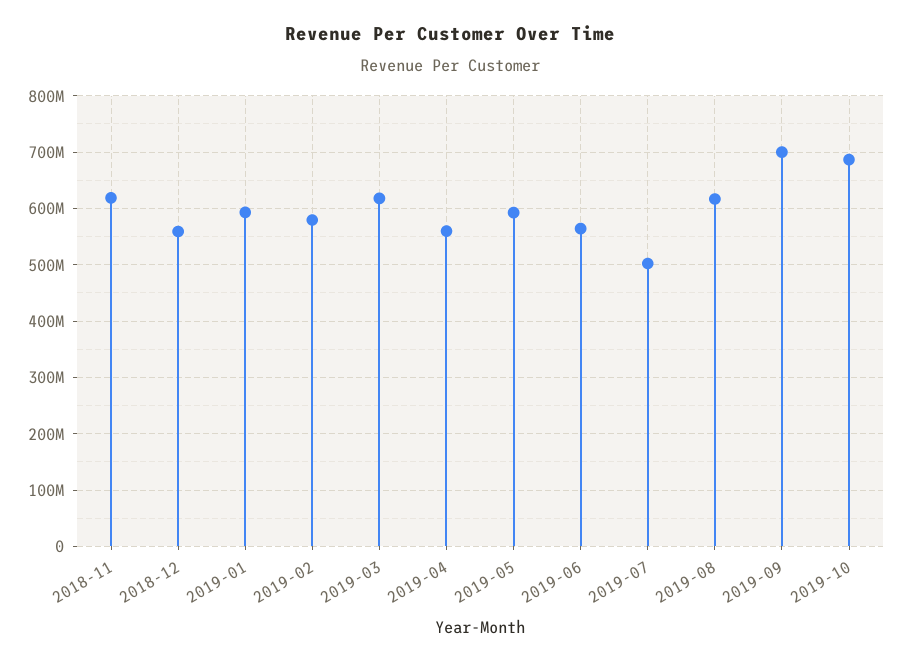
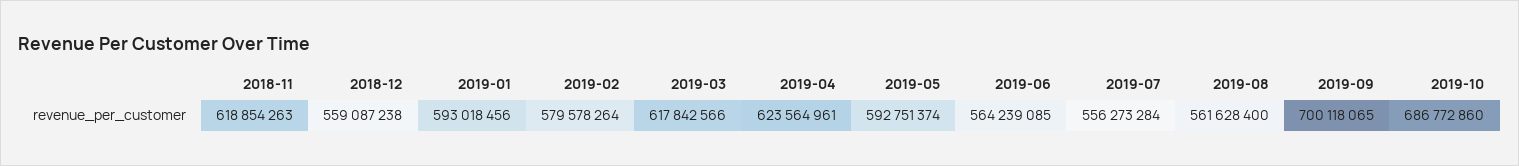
2019-04: 560000000 -> 623564961
2019-07: 500000000 -> 556273284
2019-08: 620000000 -> 561628400

